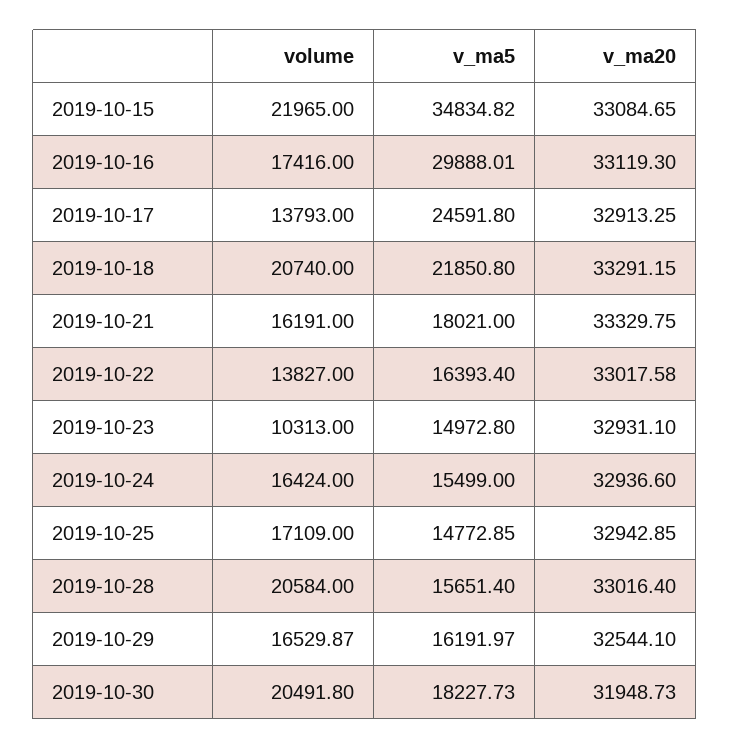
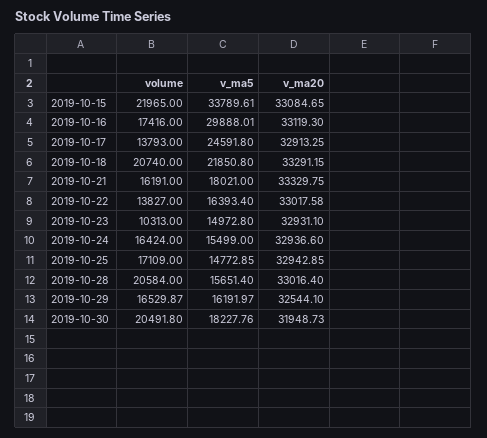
v_ma5, 2019-10-15: 34834.82 -> 33789.61
v_ma5, 2019-10-30: 18227.73 -> 18227.76

